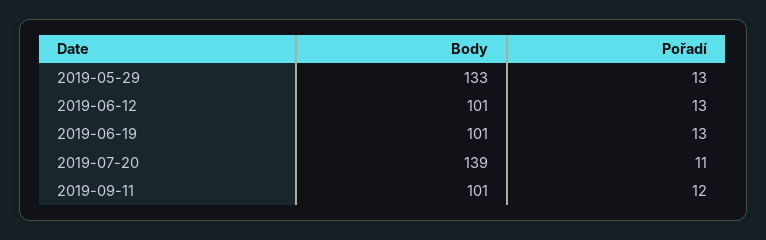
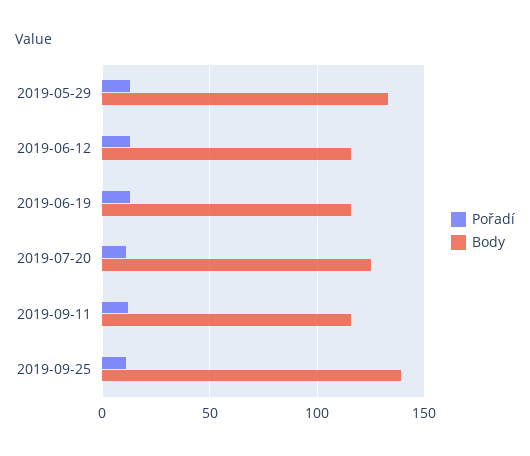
Body, 2019-06-12: 101 -> 115
Body, 2019-06-19: 101 -> 115
Body, 2019-07-20: 139 -> 125
Body, 2019-09-11: 101 -> 115
Pořadí, 2019-09-25: none -> 10
Body, 2019-09-25: none -> 140

